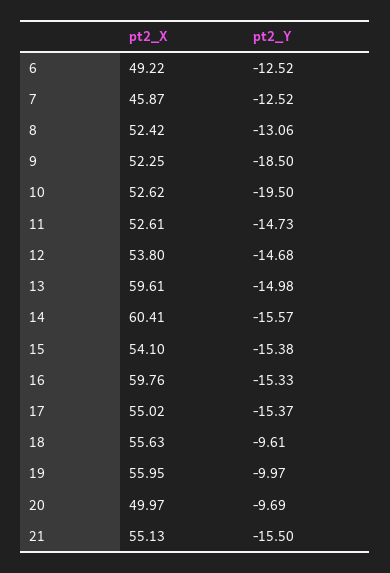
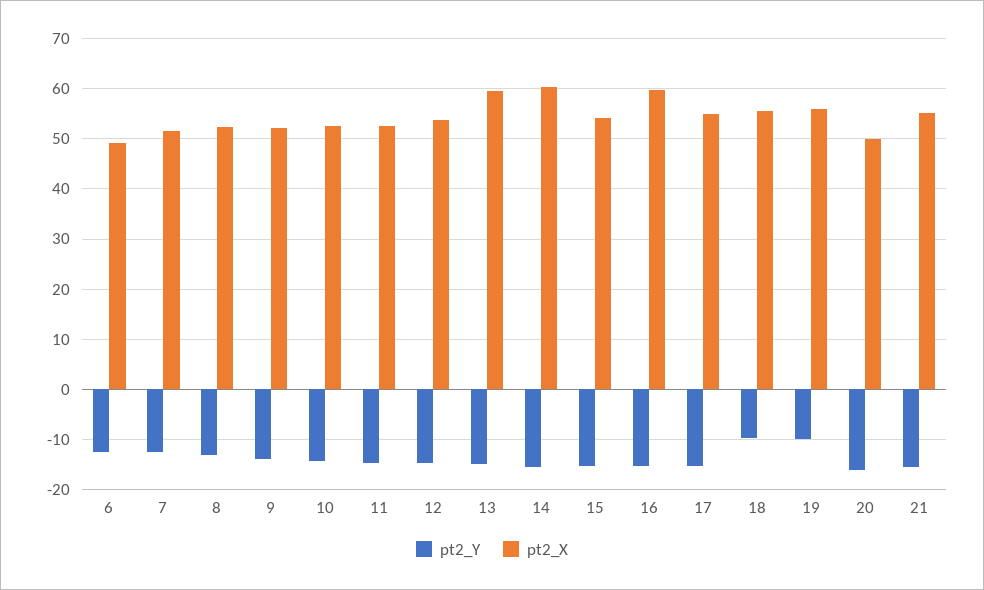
pt2_X, 7: 45.87 -> 52
pt2_Y, 9: -18.5 -> -14
pt2_Y, 10: -19.5 -> -14
pt2_Y, 20: -9.69 -> -16

